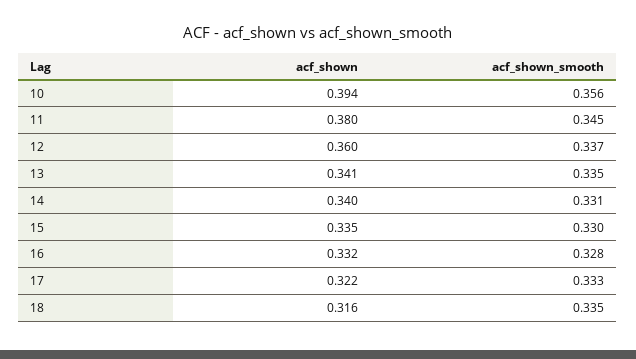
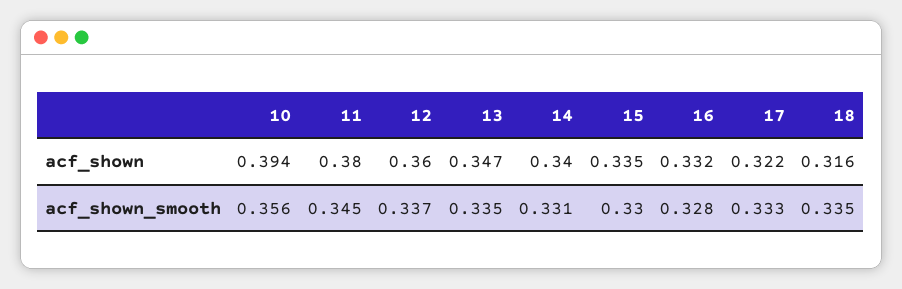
acf_shown, 13: 0.341 -> 0.347

